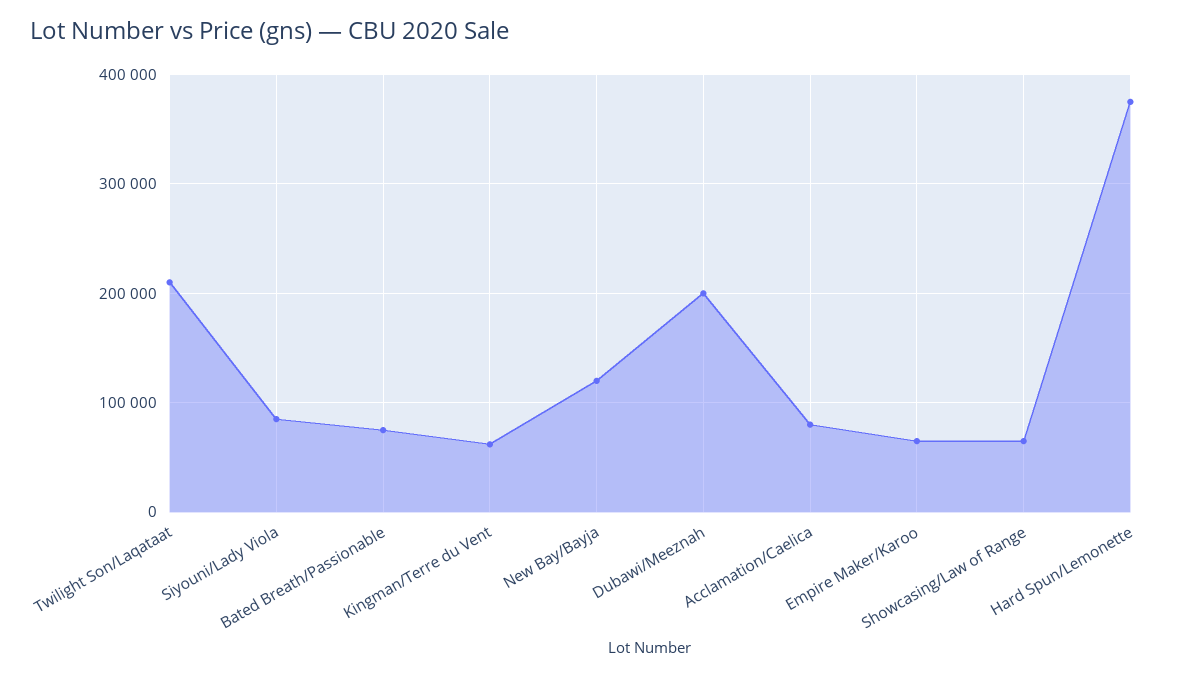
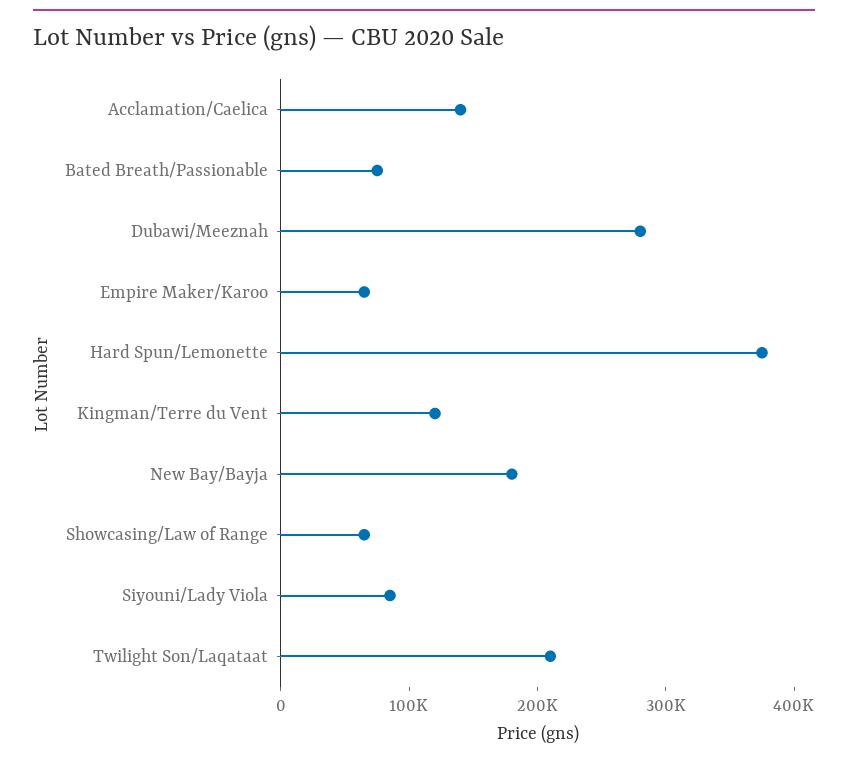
Kingman/Terre du Vent: 60000 -> 120000
New Bay/Bayja: 120000 -> 180000
Dubawi/Meeznah: 200000 -> 280000
Acclamation/Caelica: 80000 -> 140000

